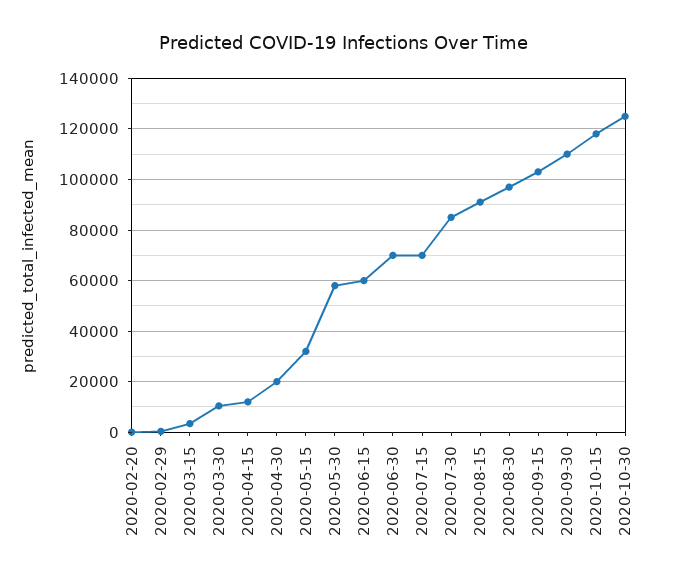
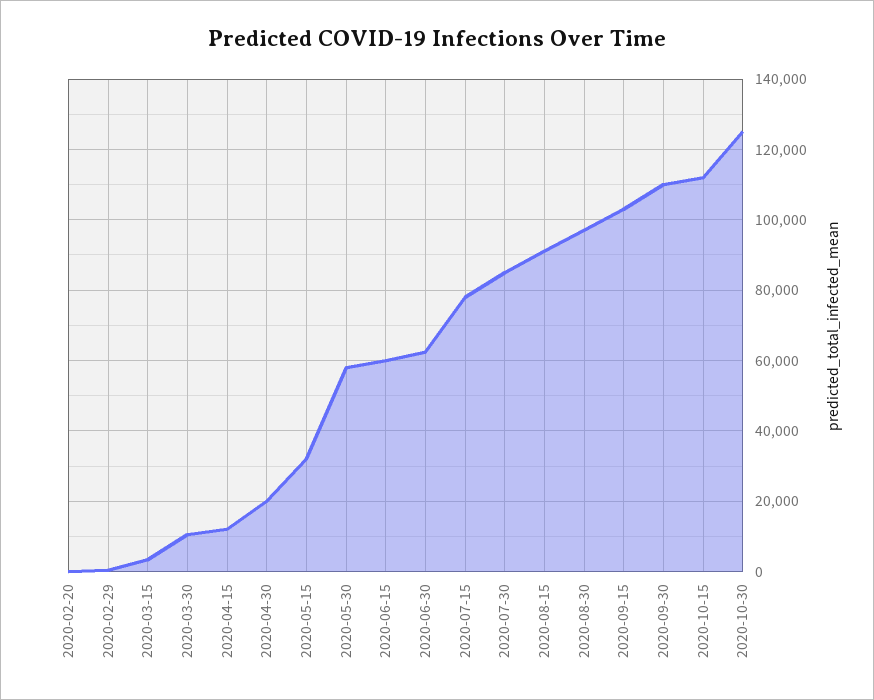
2020-06-30: 70000 -> 62000
2020-07-15: 70000 -> 78000
2020-10-15: 117500 -> 112000

